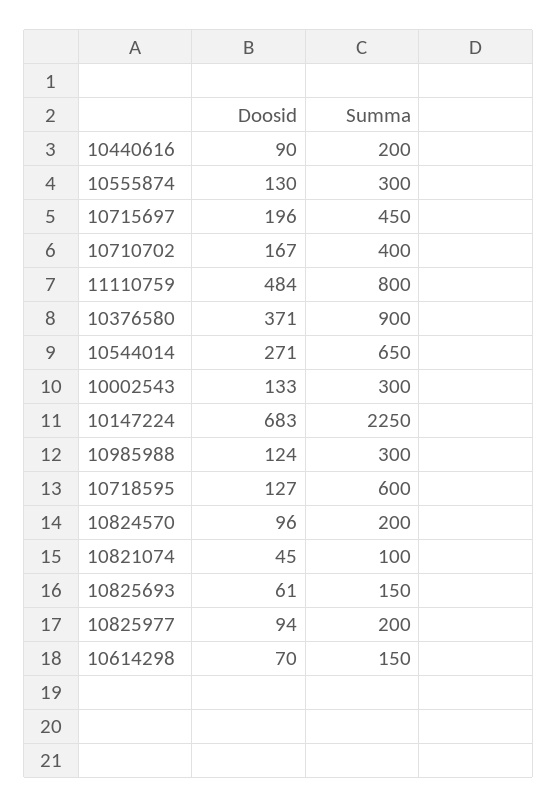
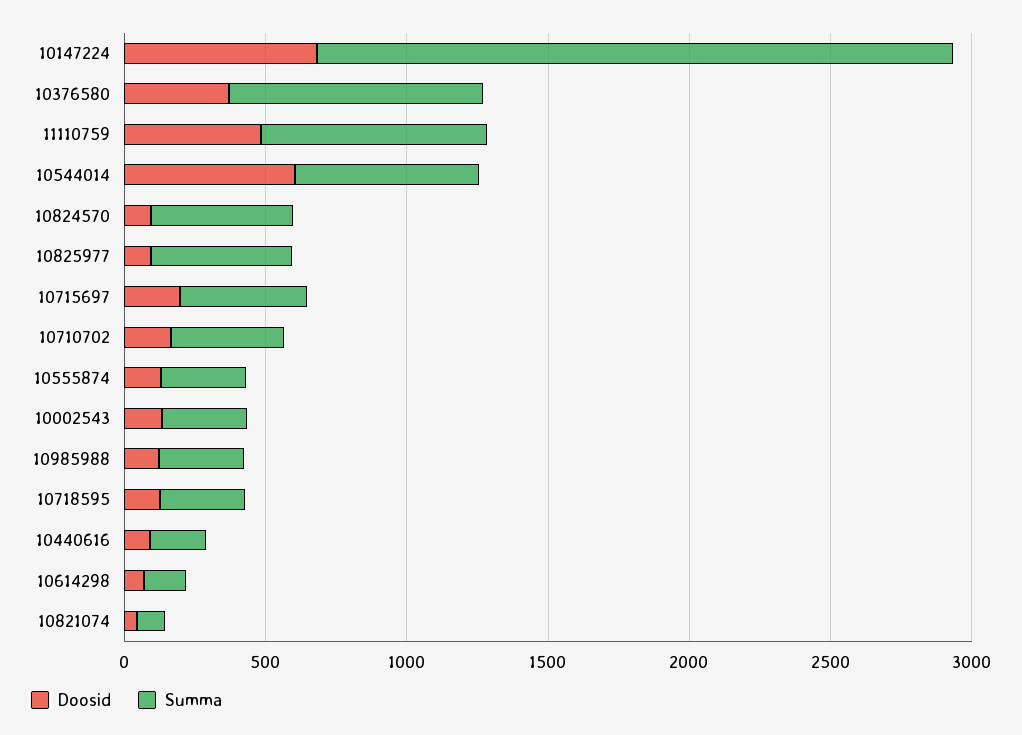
Doosid, 10544014: 271 -> 600
Summa, 10718595: 600 -> 300
Summa, 10824570: 200 -> 500
Doosid, 10825693: 61 -> none
Summa, 10825693: 150 -> none
Summa, 10825977: 200 -> 500

